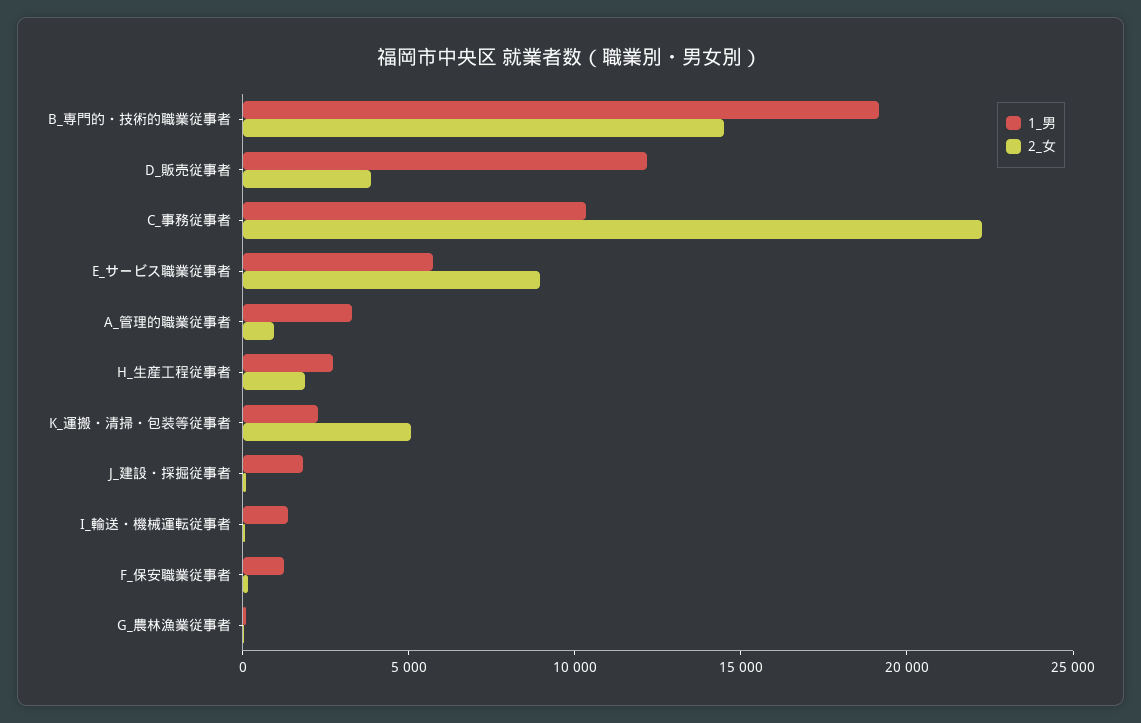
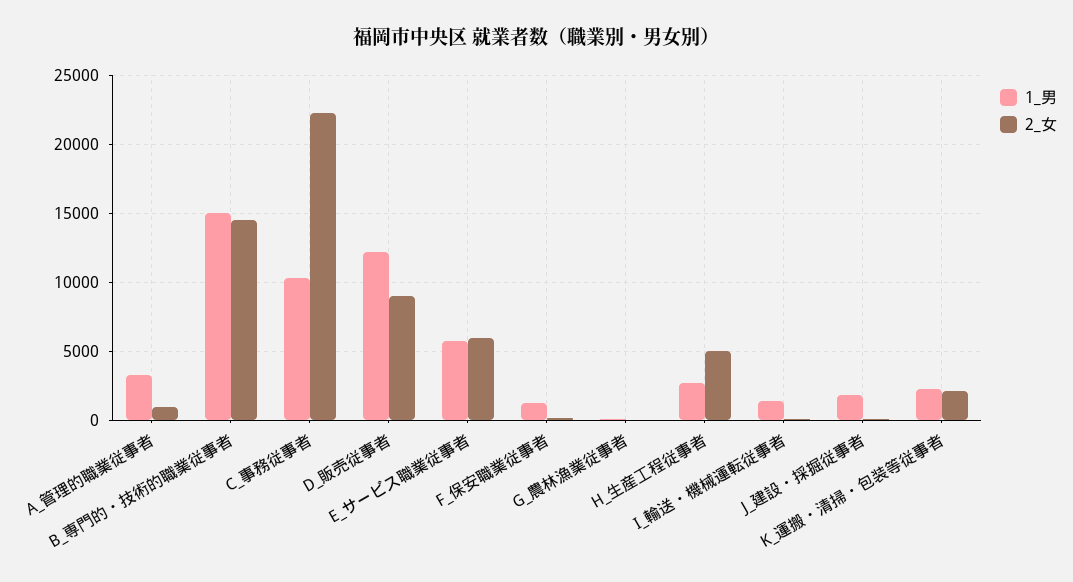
1_男, B_専門的・技術的職業従事者: 19000 -> 15000
2_女, D_販売従事者: 4000 -> 9000
2_女, E_サービス職業従事者: 9000 -> 6000
2_女, H_生産工程従事者: 2000 -> 5000
2_女, K_運搬・清掃・包装等従事者: 5000 -> 2000

